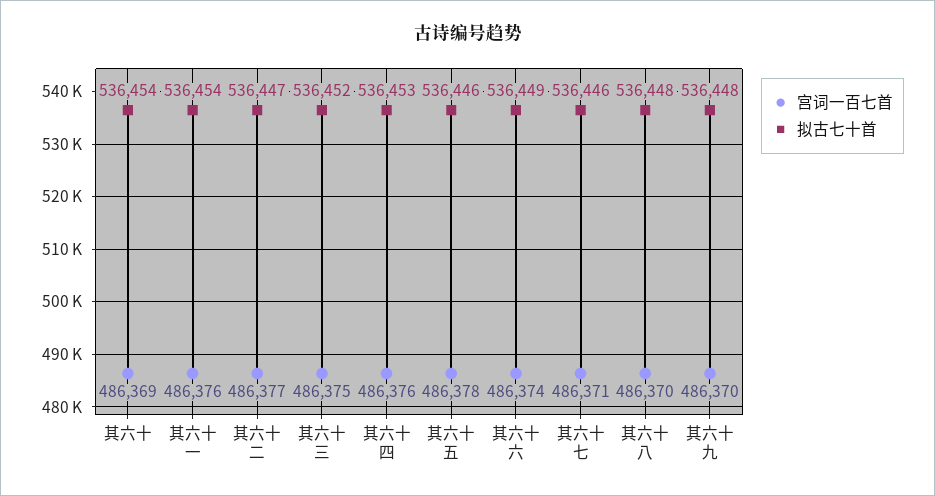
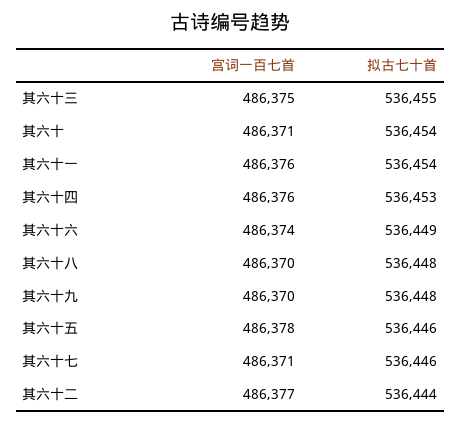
宫词一百七首, 其六十: 486369 -> 486371
拟古七十首, 其六十二: 536447 -> 536444
拟古七十首, 其六十三: 536452 -> 536455

